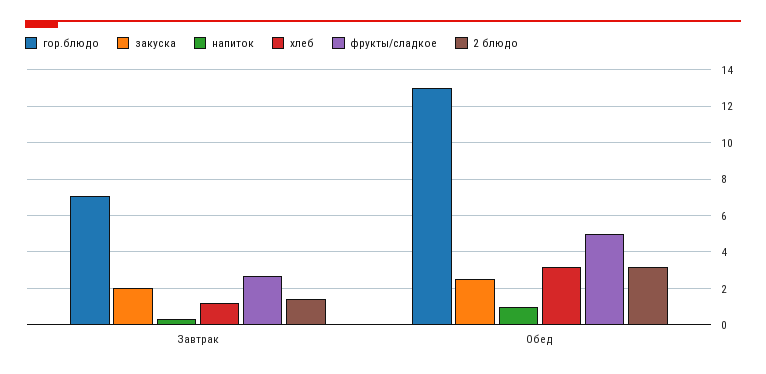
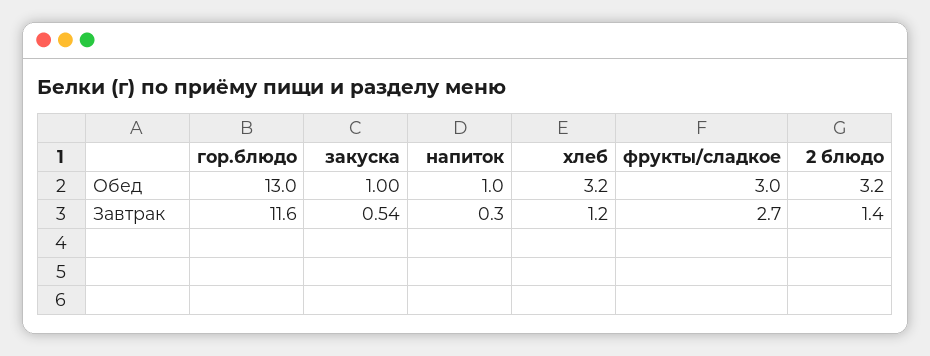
гор.блюдо, Завтрак: 7 -> 11.6
закуска, Завтрак: 2 -> 0.54
закуска, Обед: 2.5 -> 1
фрукты/сладкое, Обед: 5 -> 3

